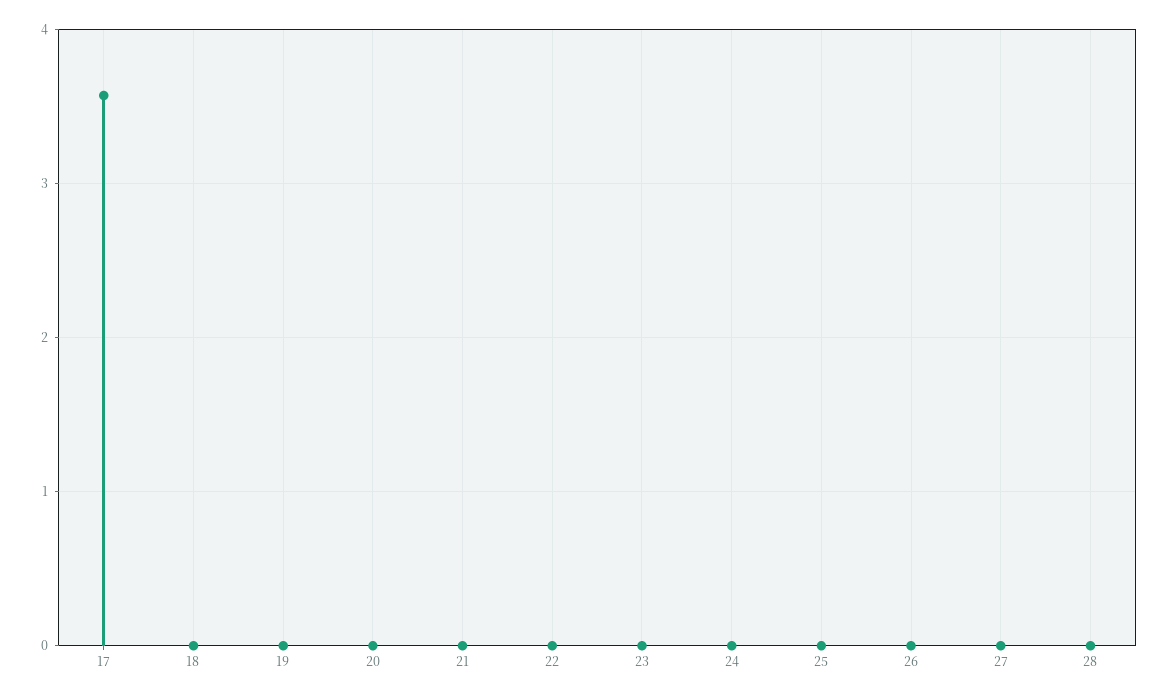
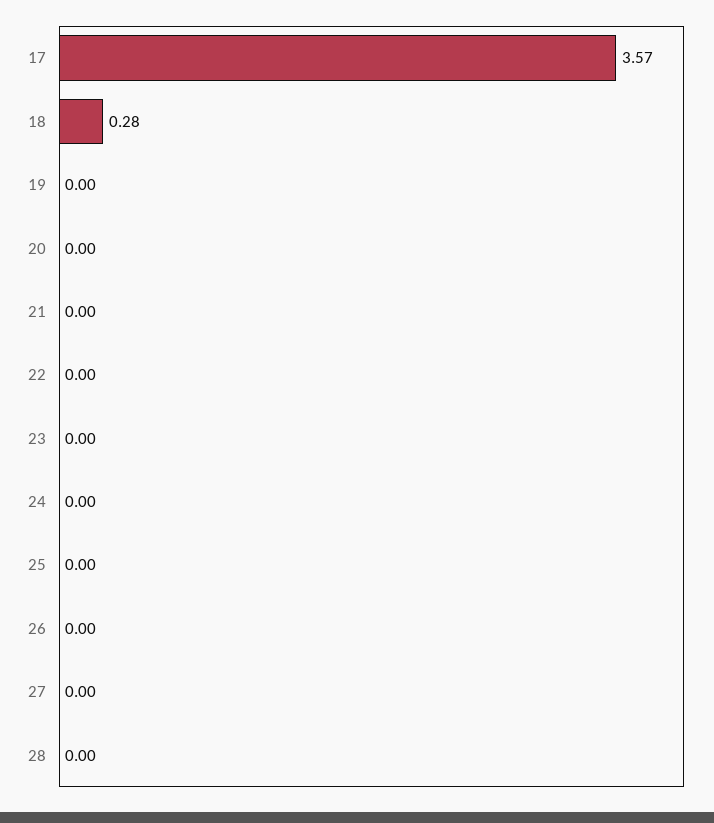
18: 0 -> 0.28

